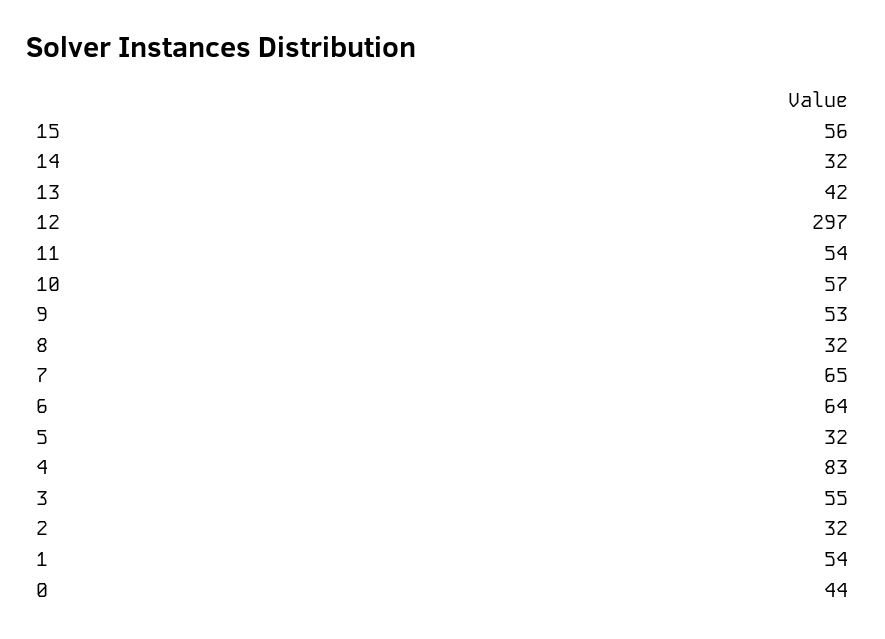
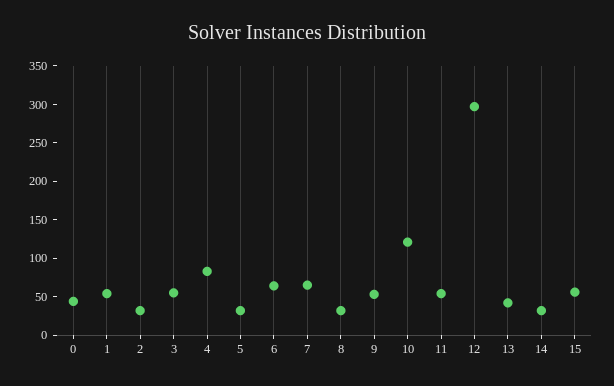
10: 57 -> 125

